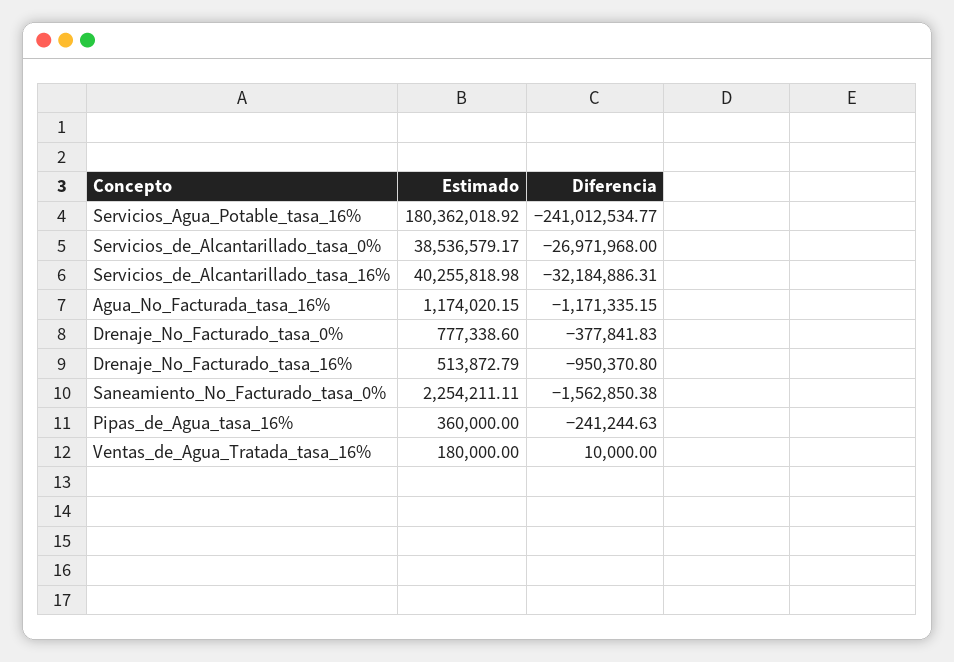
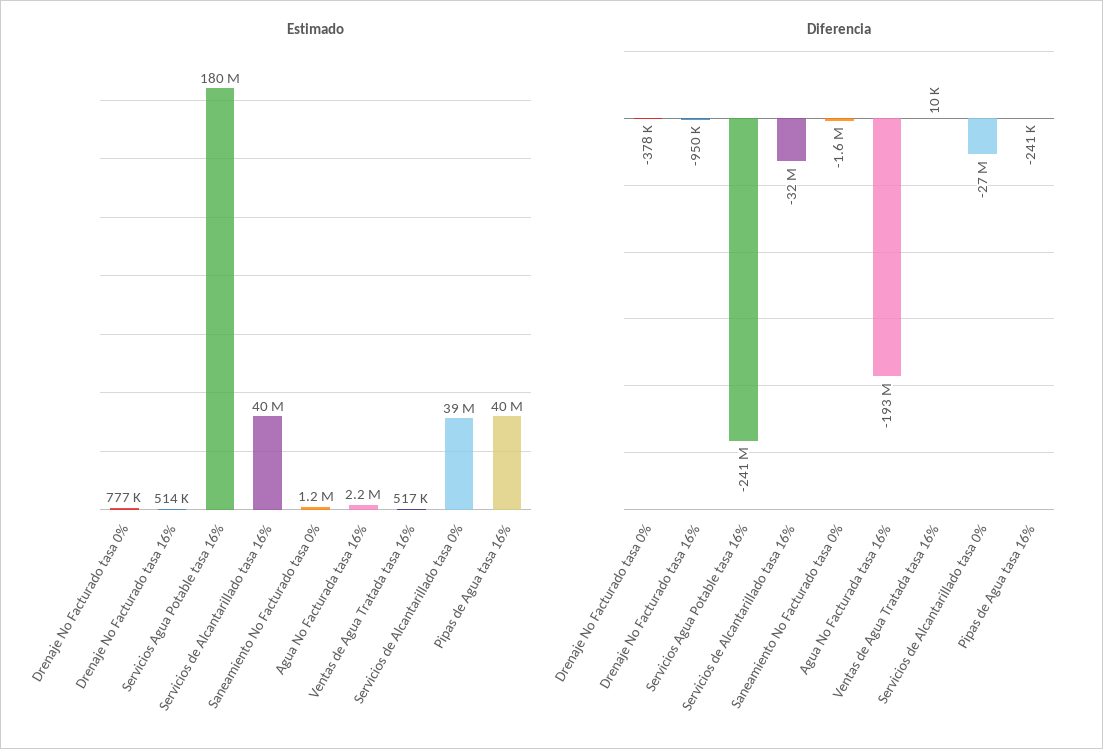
Estimado, Agua_No_Facturada_tasa_16%: 1174020.15 -> 2200000
Diferencia, Agua_No_Facturada_tasa_16%: -1171335.15 -> -193000000
Estimado, Saneamiento_No_Facturado_tasa_0%: 2254211.11 -> 1200000
Estimado, Pipas_de_Agua_tasa_16%: 360000 -> 40000000
Estimado, Ventas_de_Agua_Tratada_tasa_16%: 180000 -> 517000

